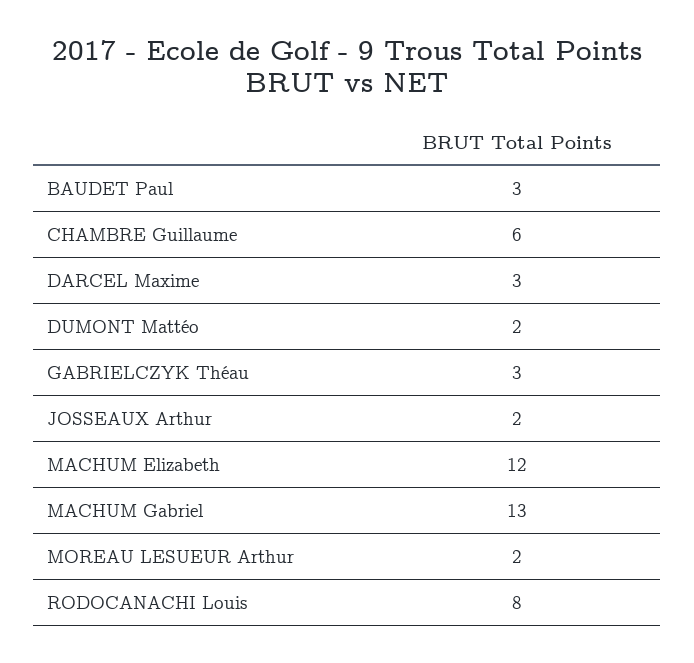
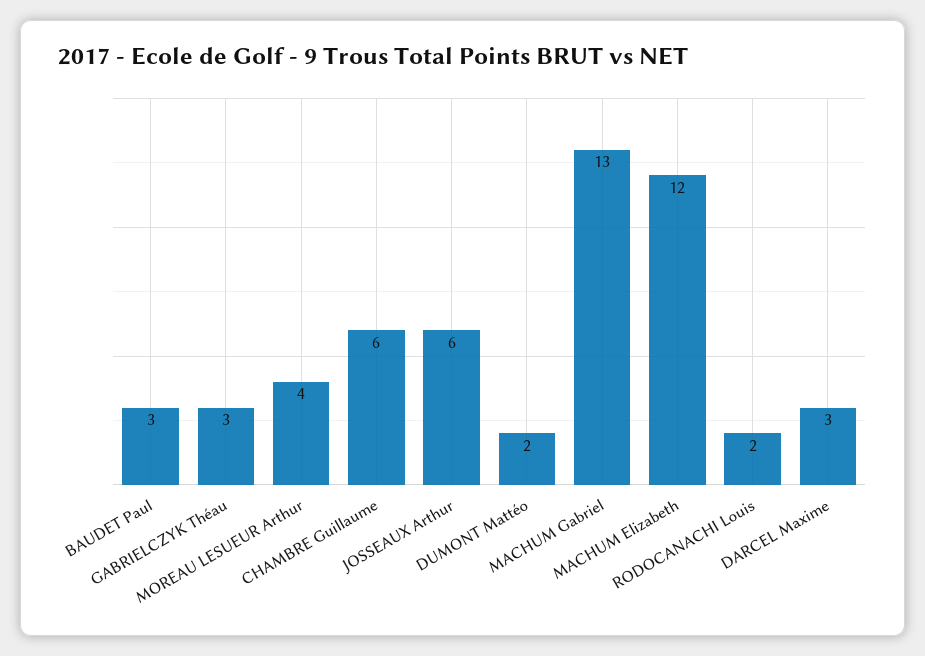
JOSSEAUX Arthur: 2 -> 6
MOREAU LESUEUR Arthur: 2 -> 4
RODOCANACHI Louis: 8 -> 2

